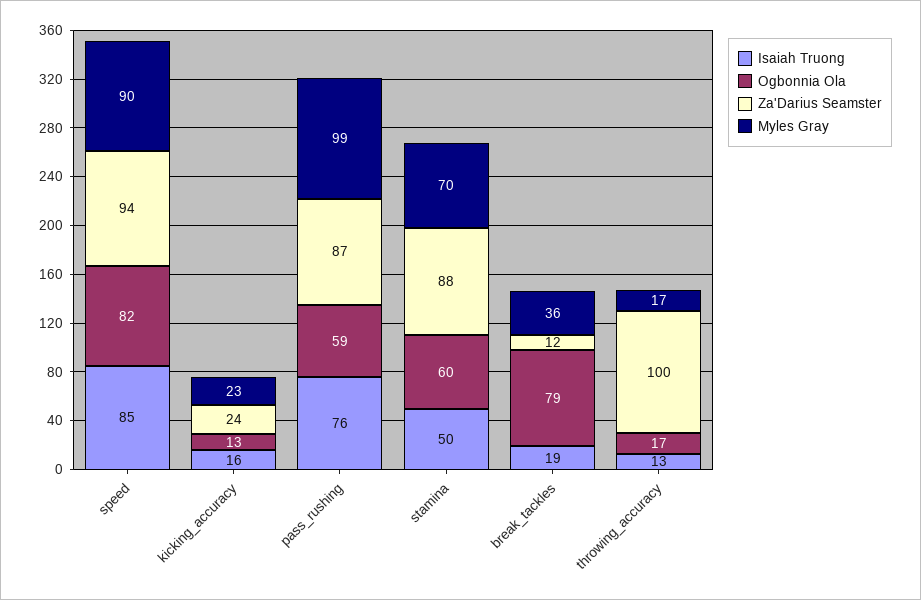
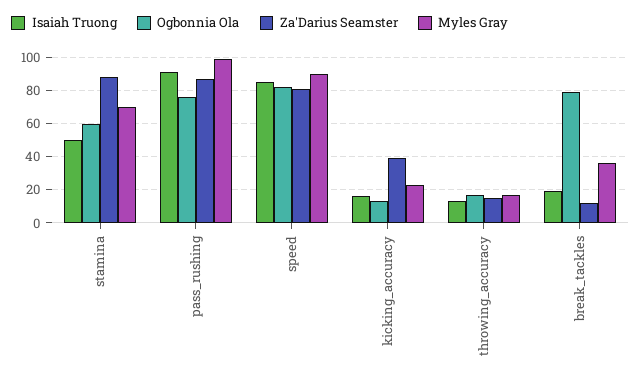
Za'Darius Seamster, speed: 94 -> 80
Za'Darius Seamster, kicking_accuracy: 24 -> 40
Isaiah Truong, pass_rushing: 76 -> 90
Ogbonnia Ola, pass_rushing: 59 -> 75
Za'Darius Seamster, throwing_accuracy: 100 -> 15

